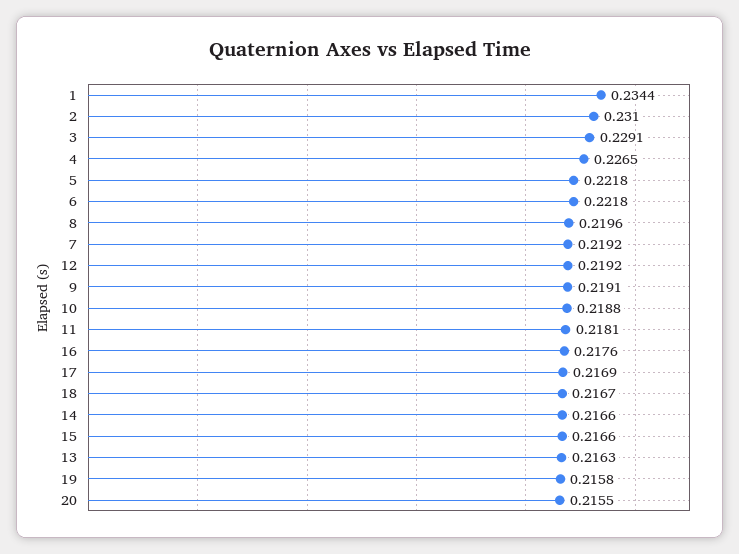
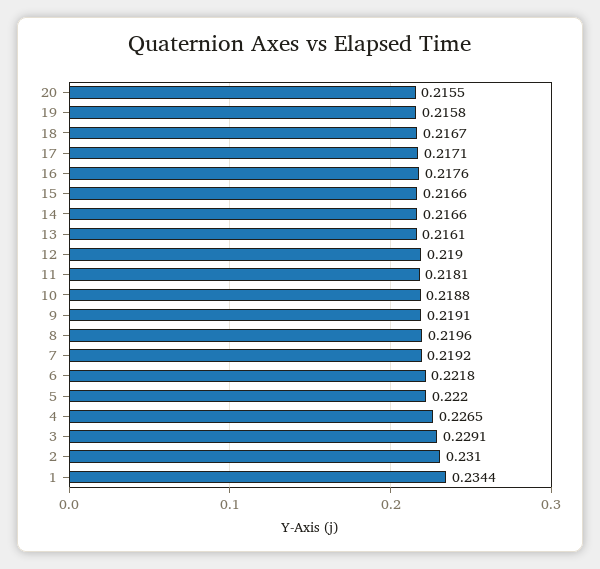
5: 0.2218 -> 0.222
12: 0.2192 -> 0.219
17: 0.2169 -> 0.2171
13: 0.2163 -> 0.2161

